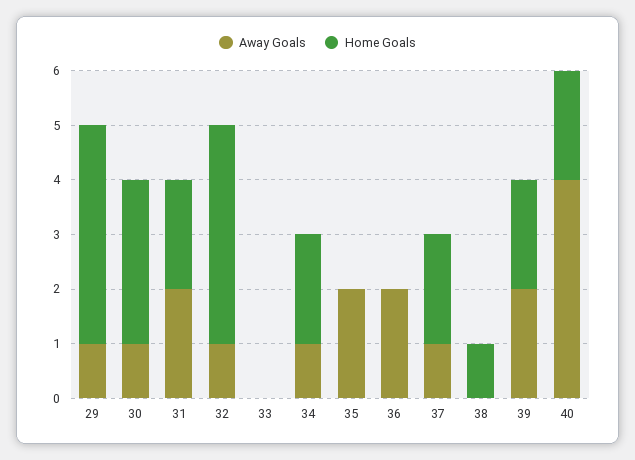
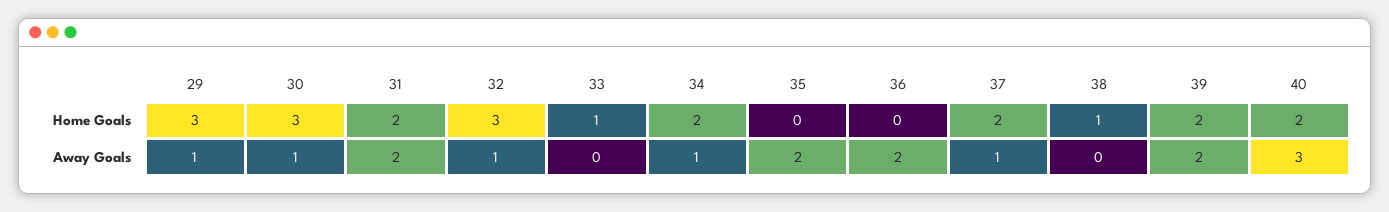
Home Goals, 29: 4 -> 3
Home Goals, 32: 4 -> 3
Home Goals, 33: 0 -> 1
Away Goals, 40: 4 -> 3

